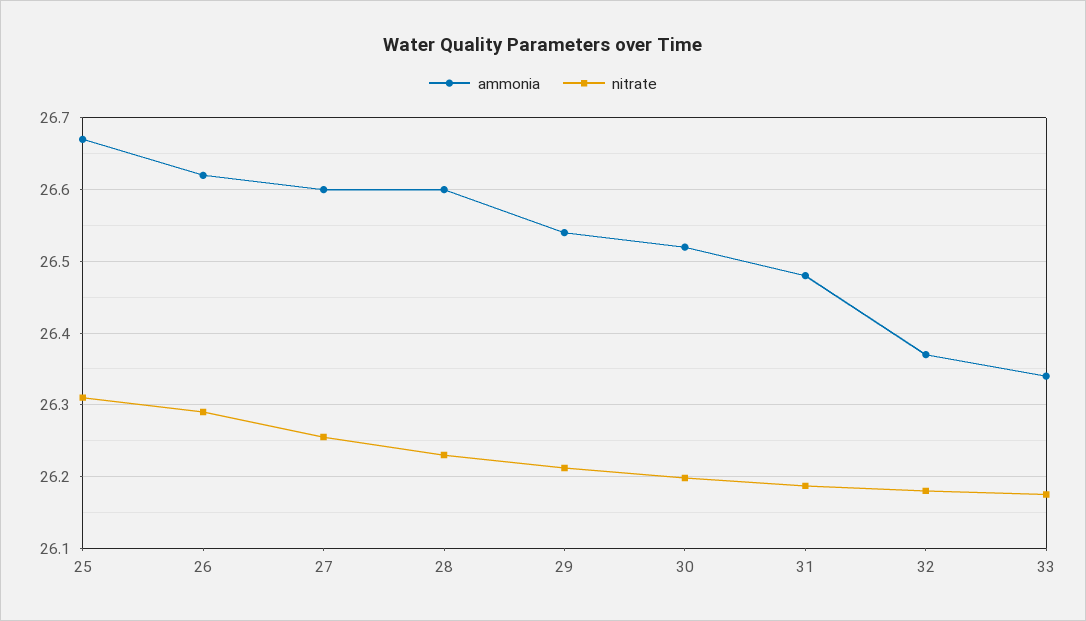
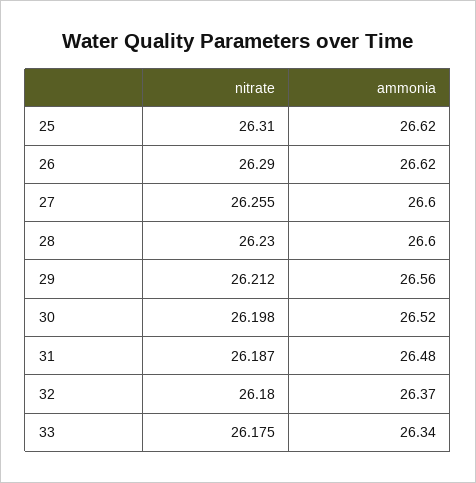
ammonia, 25: 26.67 -> 26.62
ammonia, 29: 26.54 -> 26.56

